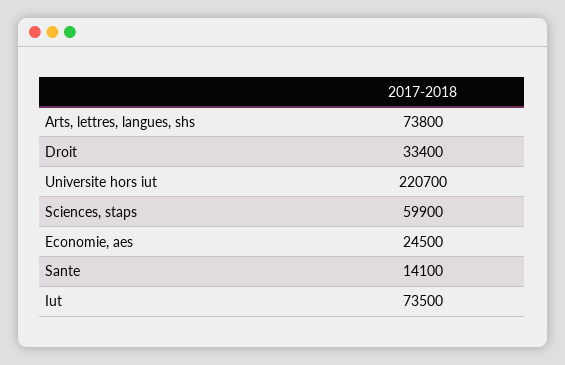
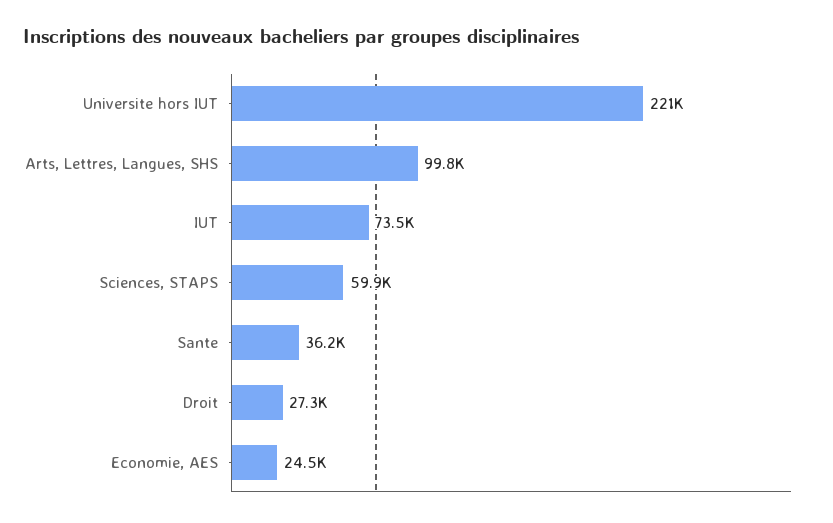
Arts, lettres, langues, shs: 73800 -> 99800
Droit: 33400 -> 27300
Sante: 14100 -> 36200

